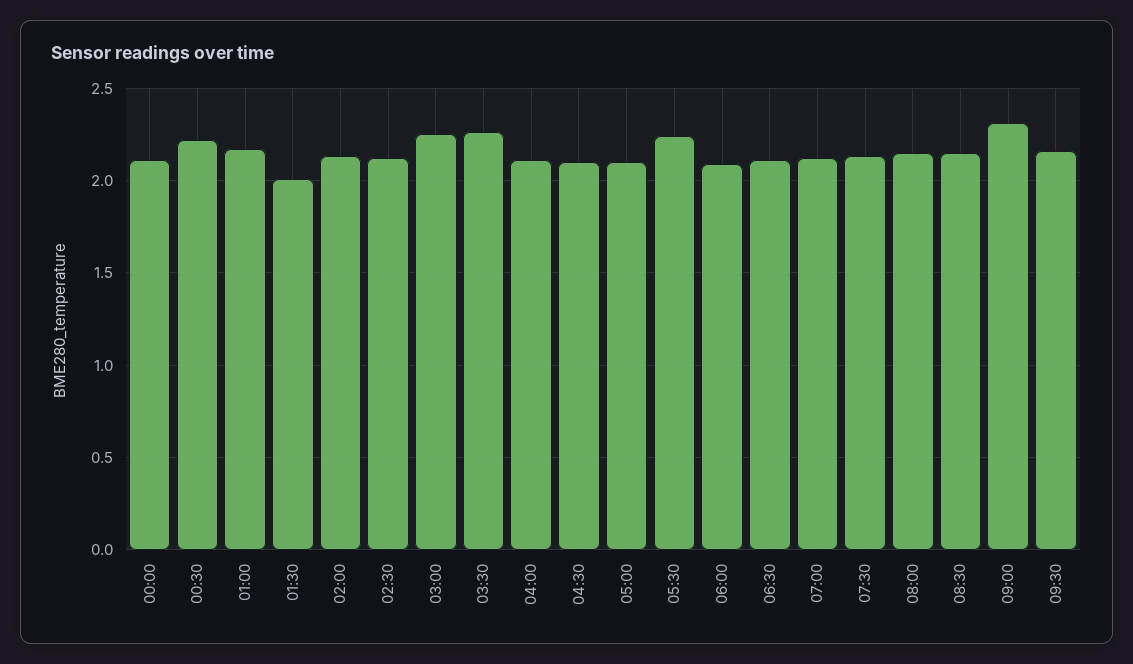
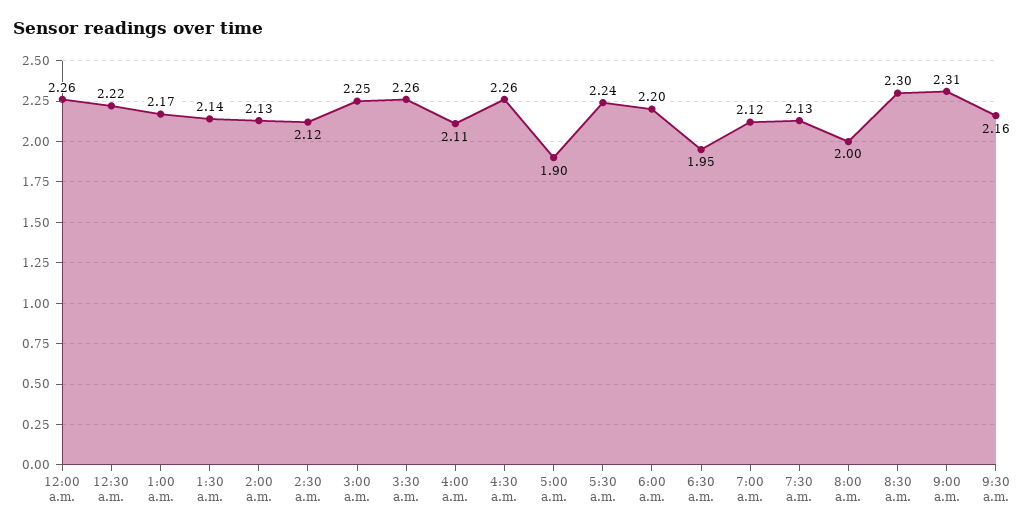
00:00: 2.1 -> 2.26
01:30: 2 -> 2.14
04:30: 2.1 -> 2.26
05:00: 2.1 -> 1.9
06:00: 2.1 -> 2.2
06:30: 2.1 -> 1.95
08:00: 2.15 -> 2
08:30: 2.15 -> 2.3

